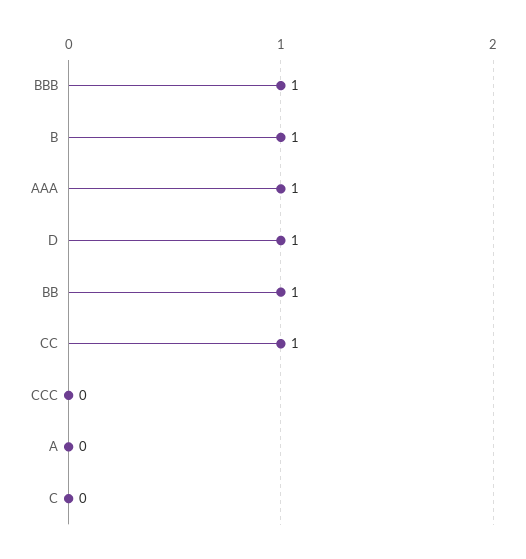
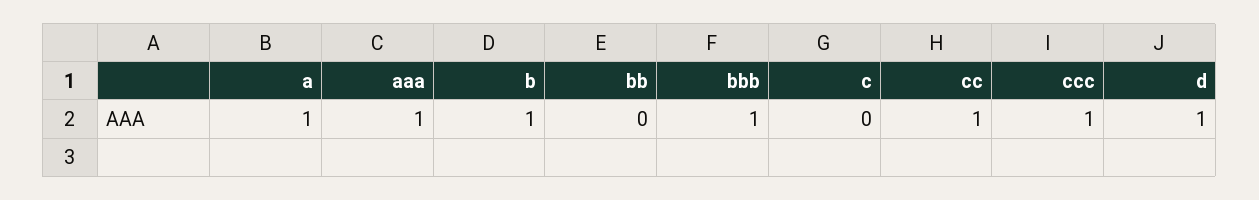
BB: 1 -> 0
CCC: 0 -> 1
A: 0 -> 1

